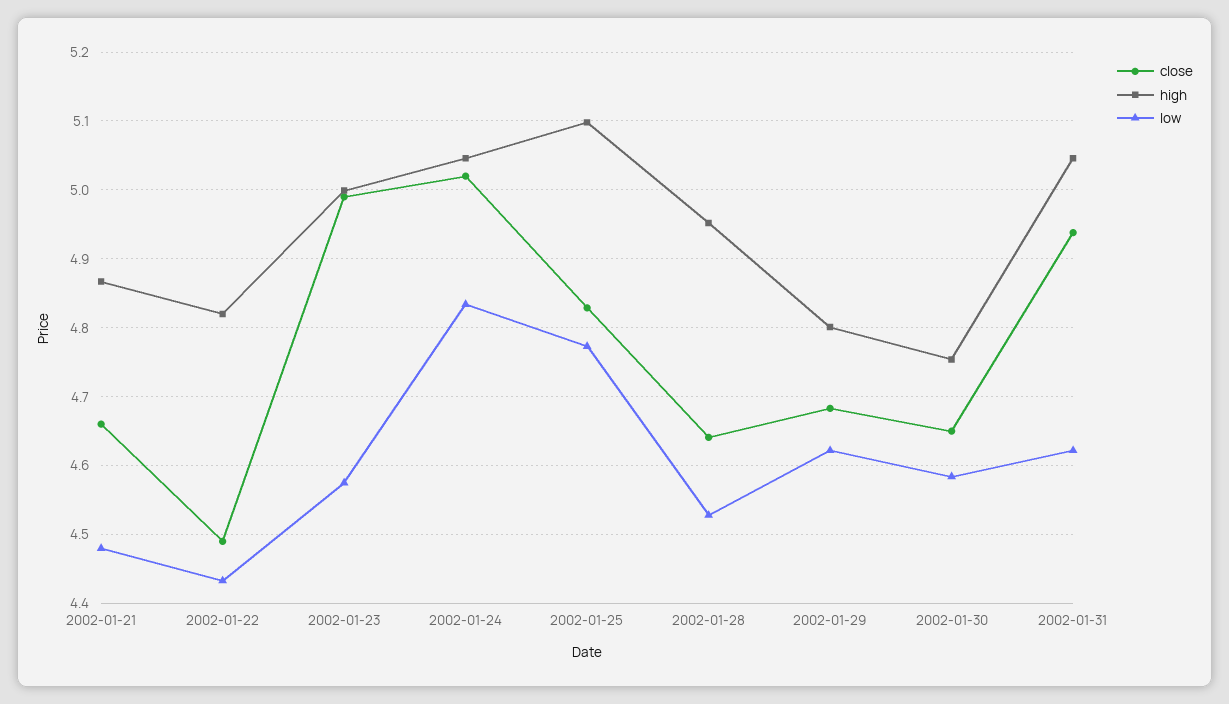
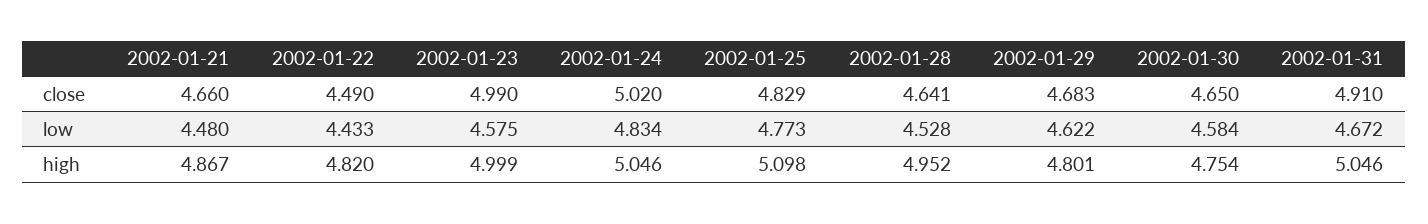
close, 2002-01-31: 4.94 -> 4.91
low, 2002-01-31: 4.62 -> 4.672

